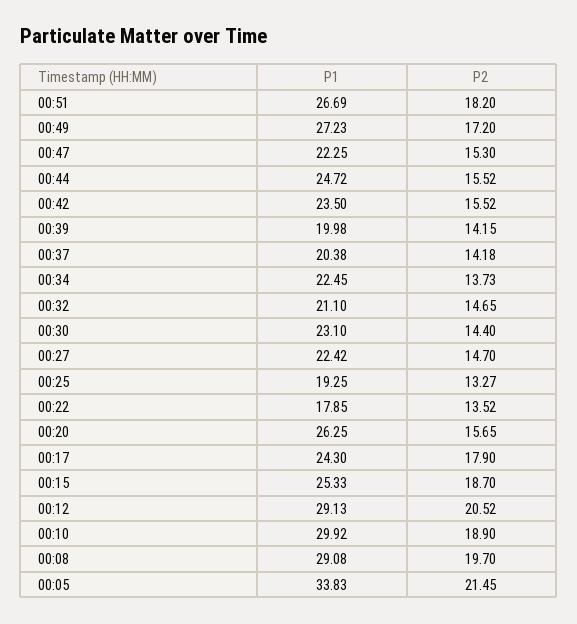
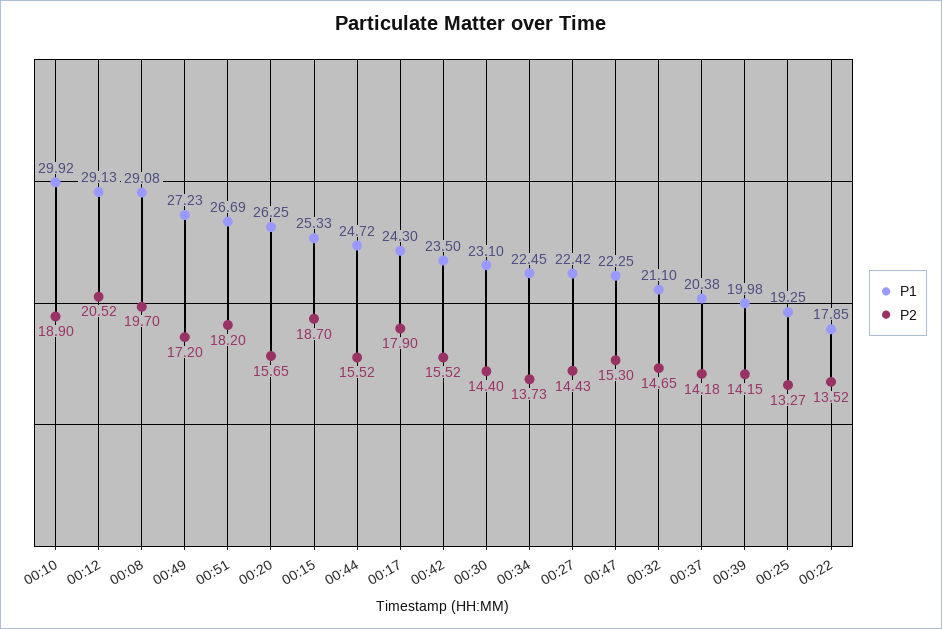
P2, 00:27: 14.7 -> 14.43
P1, 00:05: 33.83 -> none
P2, 00:05: 21.45 -> none

